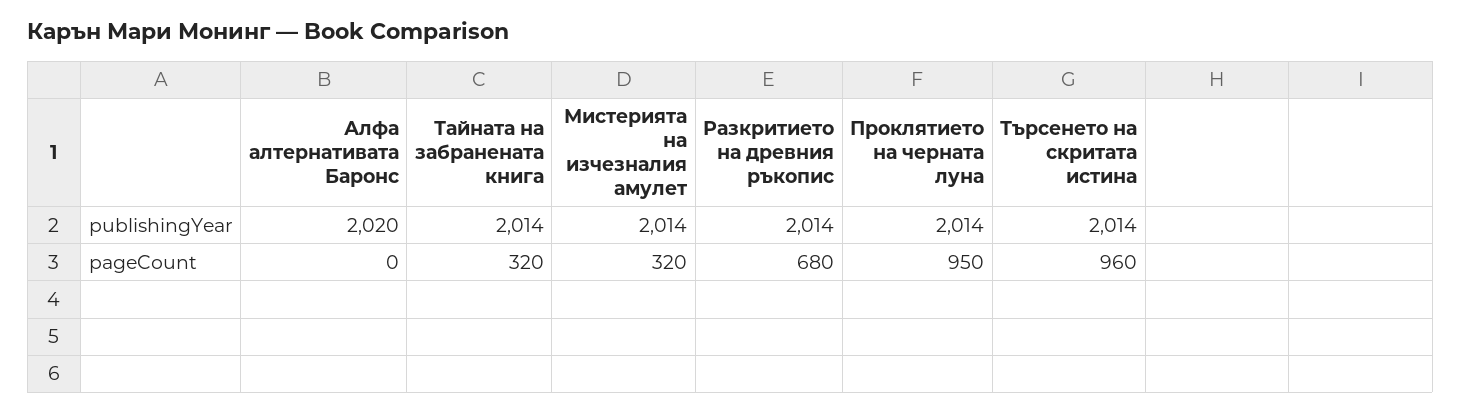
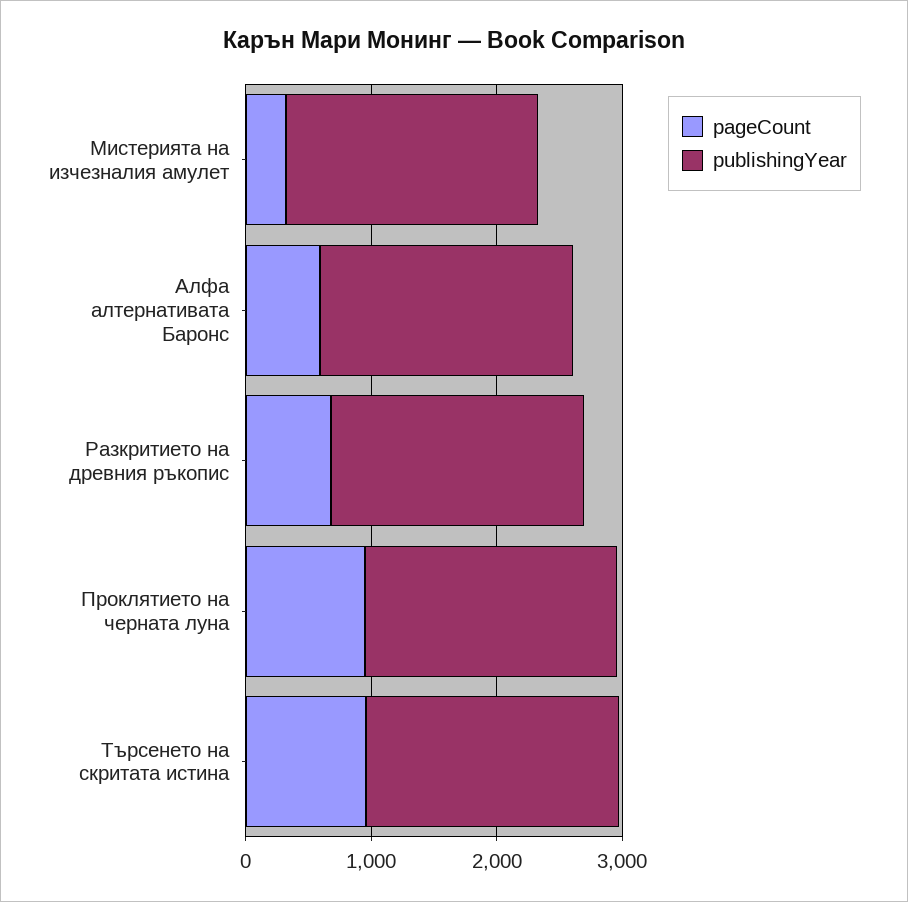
publishingYear, Тайната на забранената книга: 2014 -> none
pageCount, Алфа алтернативата Баронс: 0 -> 600
pageCount, Тайната на забранената книга: 320 -> none

